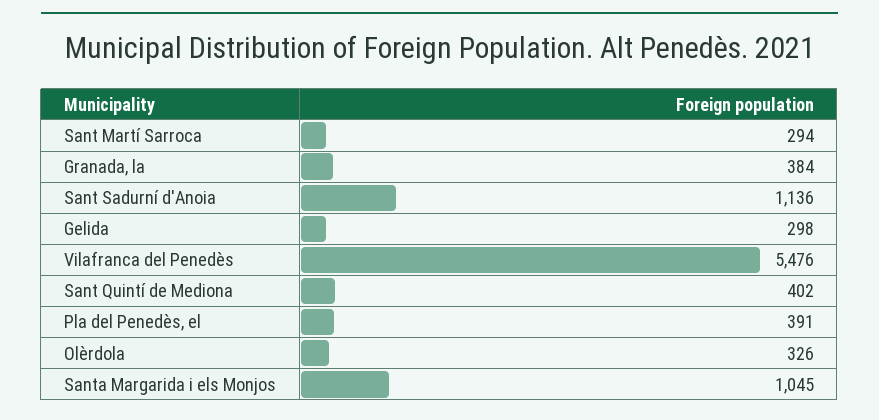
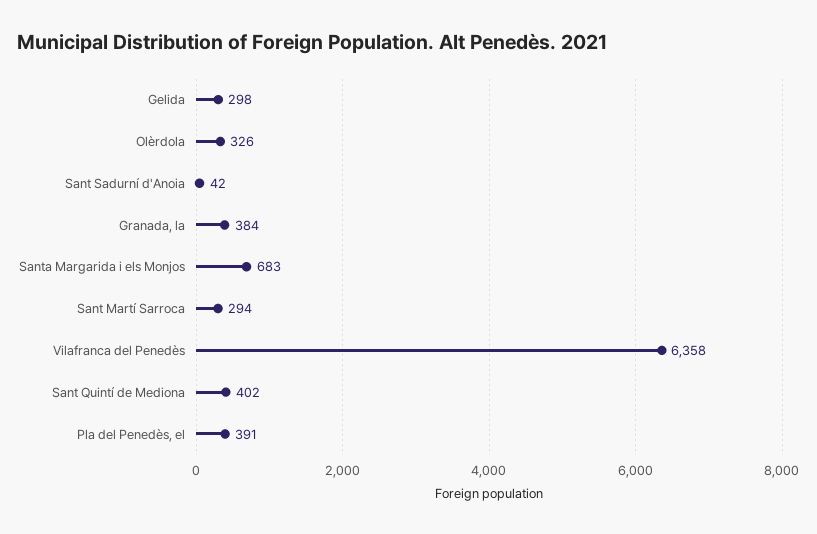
Sant Sadurní d'Anoia: 1136 -> 42
Vilafranca del Penedès: 5476 -> 6358
Santa Margarida i els Monjos: 1045 -> 683

